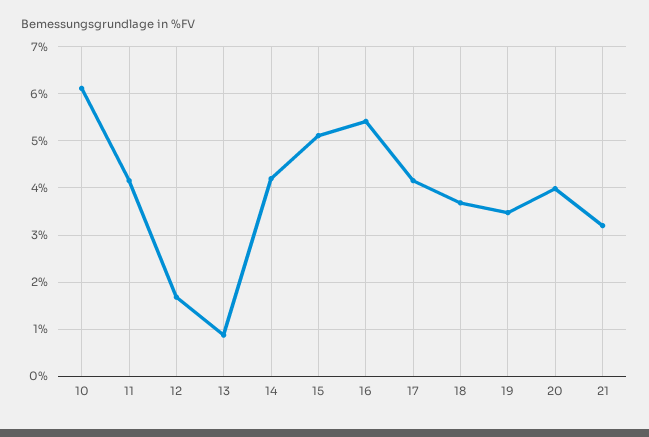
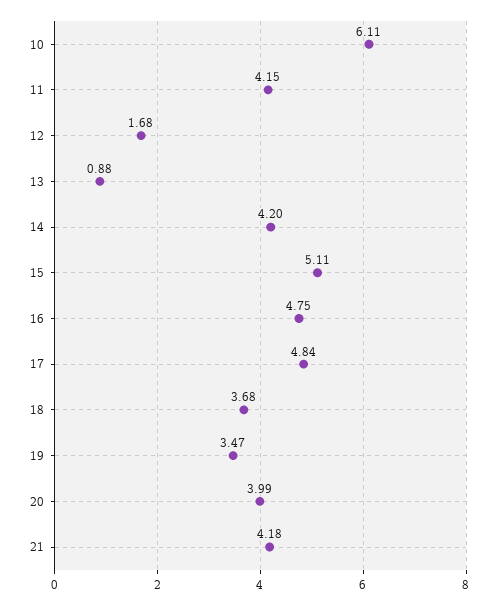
16: 5.4 -> 4.75
17: 4.2 -> 4.84
21: 3.2 -> 4.18

